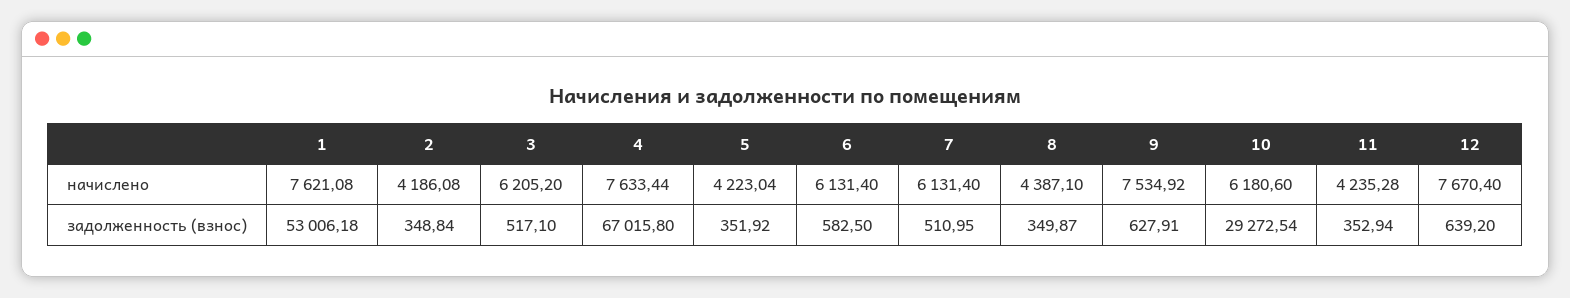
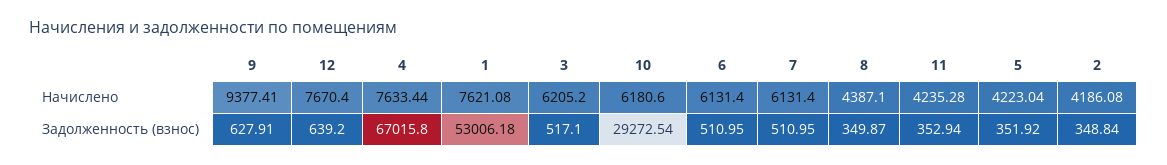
9, начислено: 7534.92 -> 9377.41
6, задолженность (взнос): 582.5 -> 510.95

